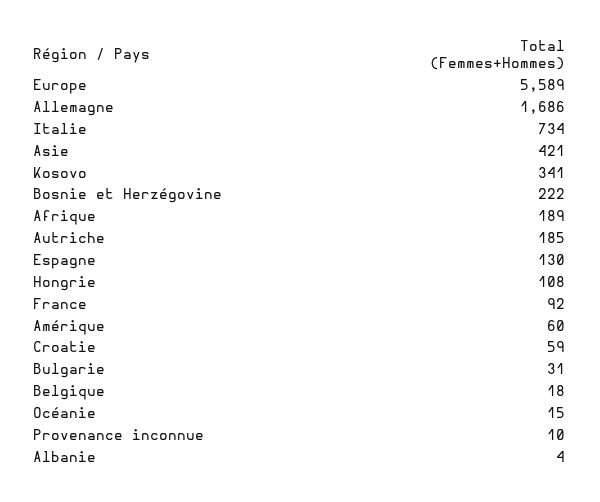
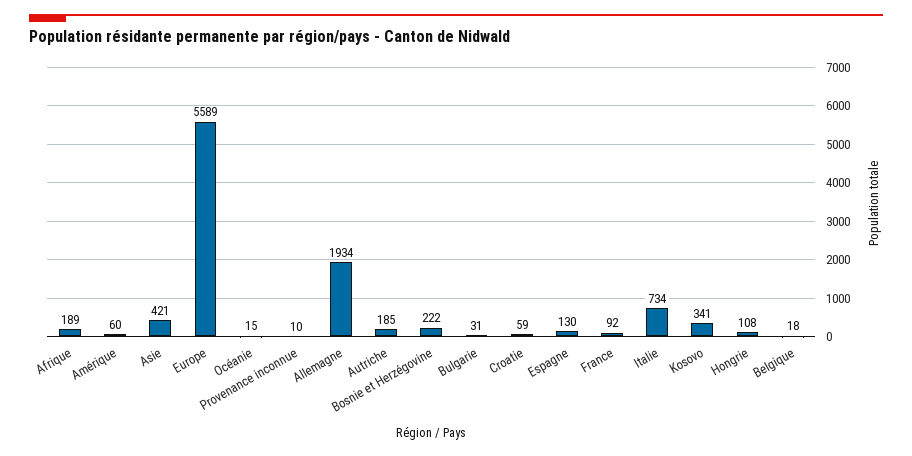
Allemagne: 1686 -> 1934
Albanie: 4 -> none

